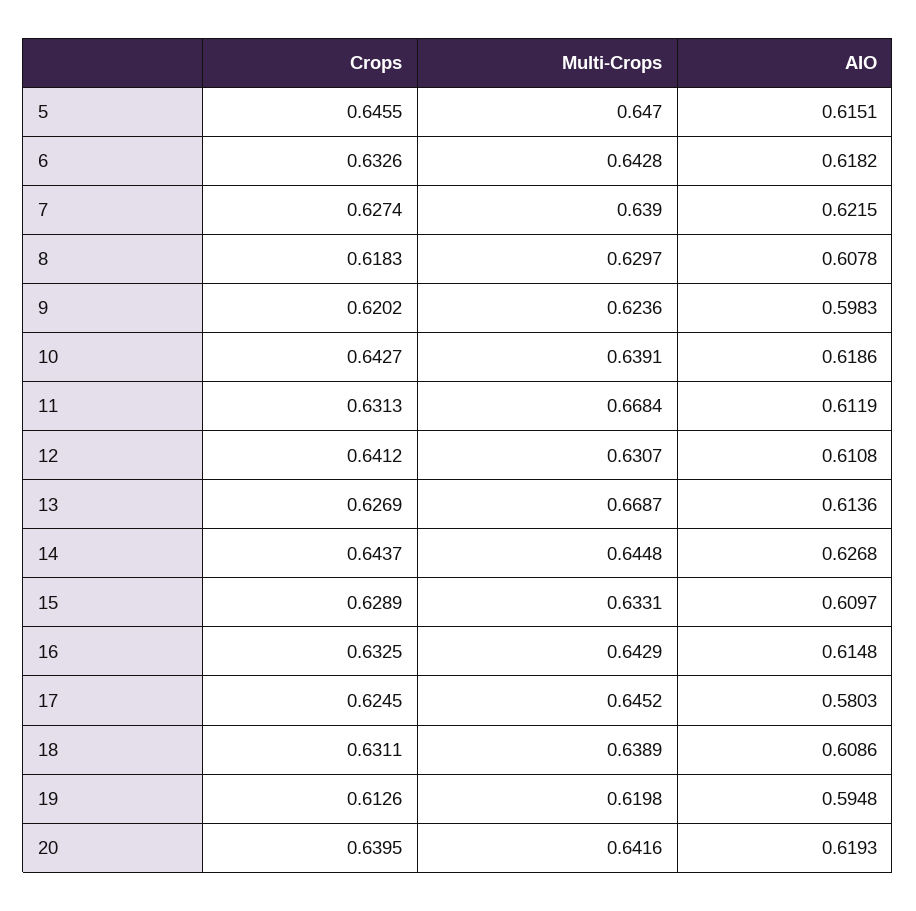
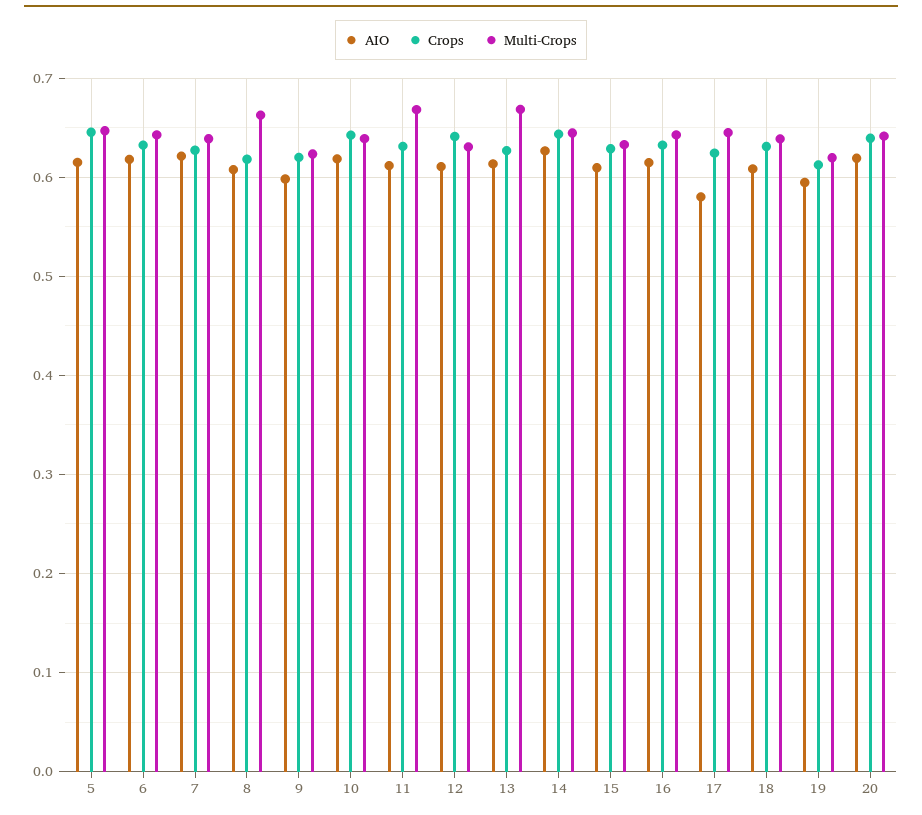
Multi-Crops, 8: 0.6297 -> 0.66

